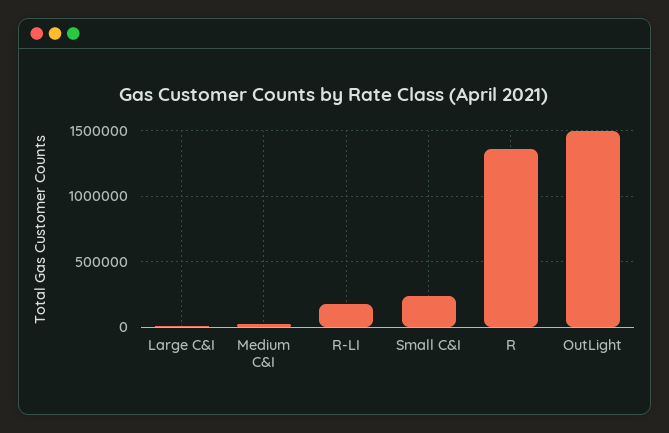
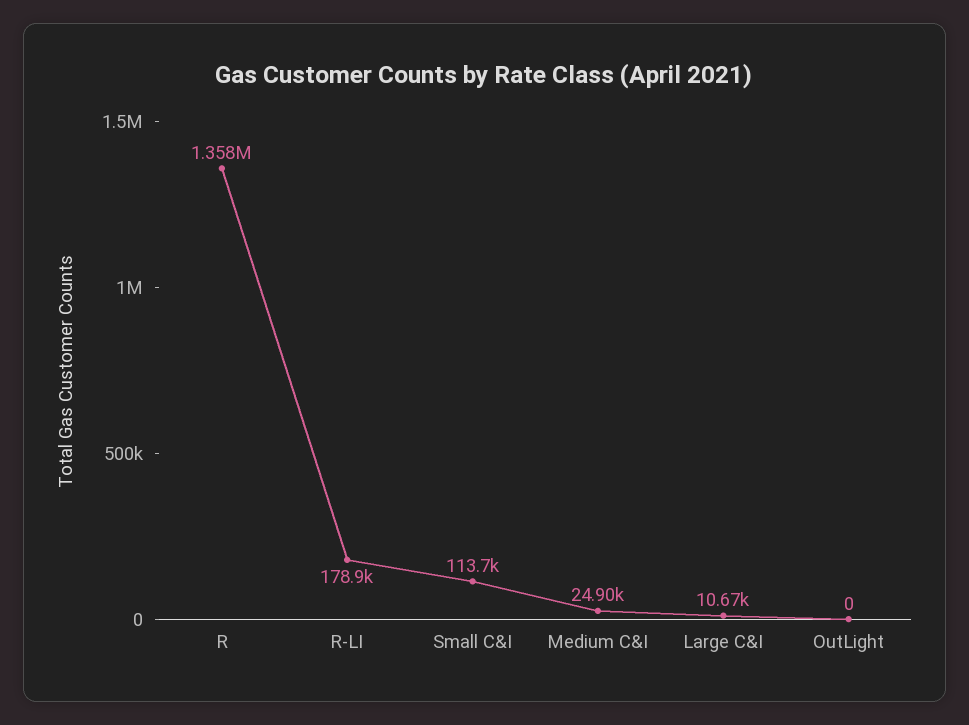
Small C&I: 250000 -> 113700
OutLight: 1500000 -> 0

